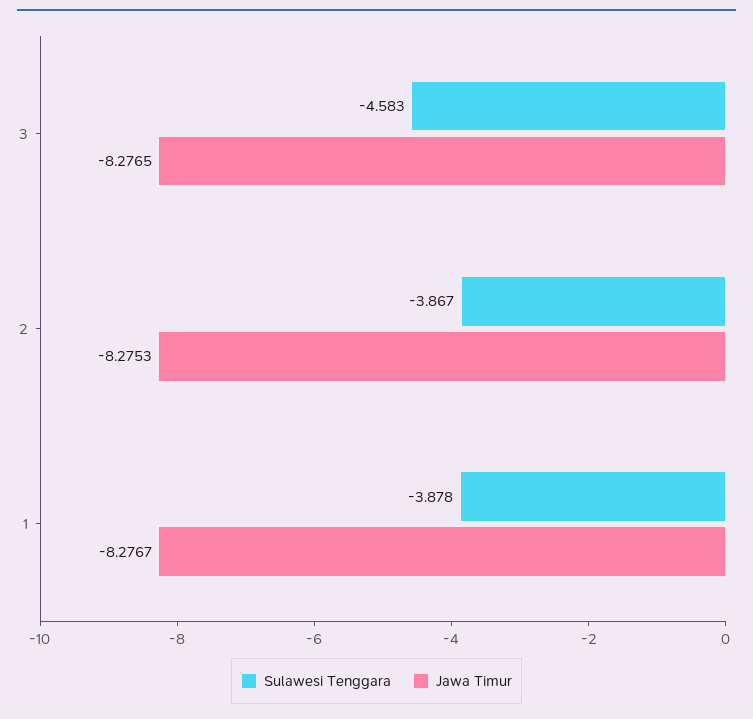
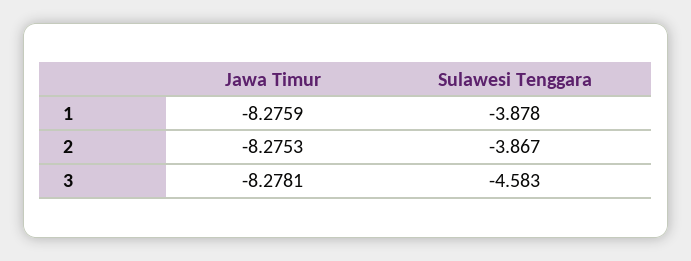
Jawa Timur, 3: -8.2765 -> -8.2781
Jawa Timur, 1: -8.2767 -> -8.2759

